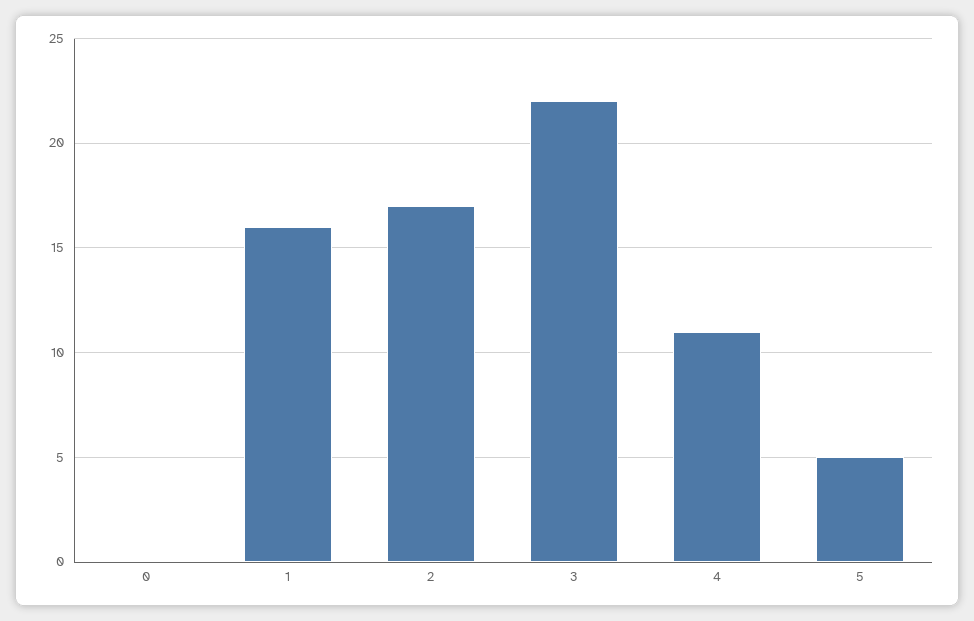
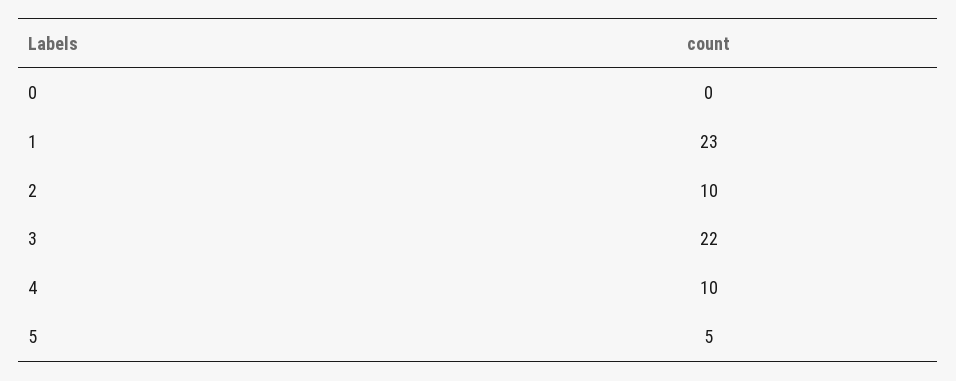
1: 16 -> 23
2: 17 -> 10
4: 11 -> 10

